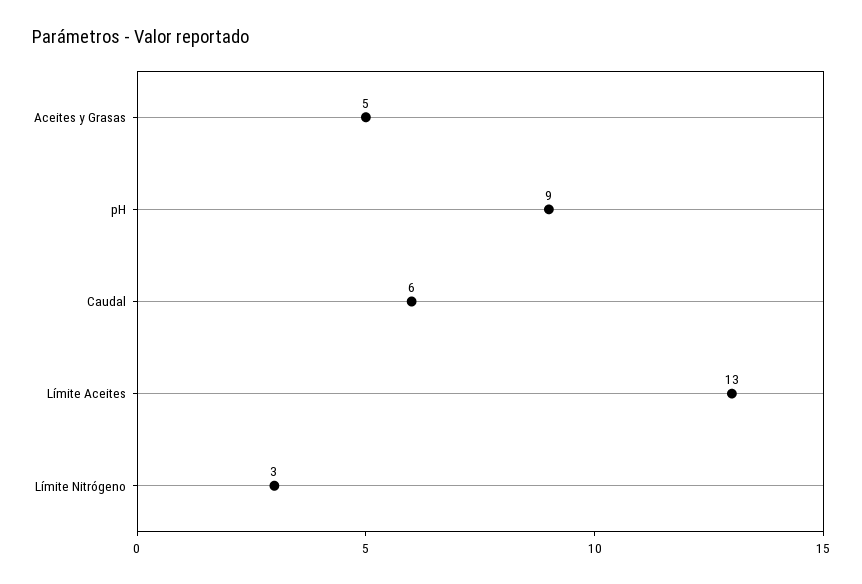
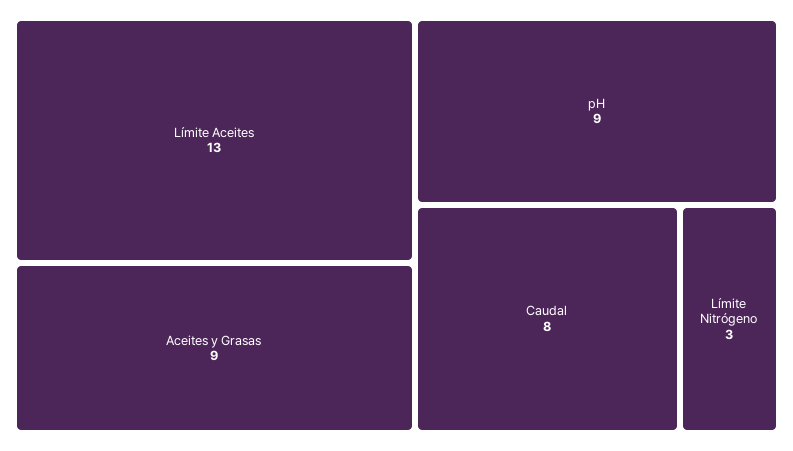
Aceites y Grasas: 5 -> 9
Caudal: 6 -> 8

